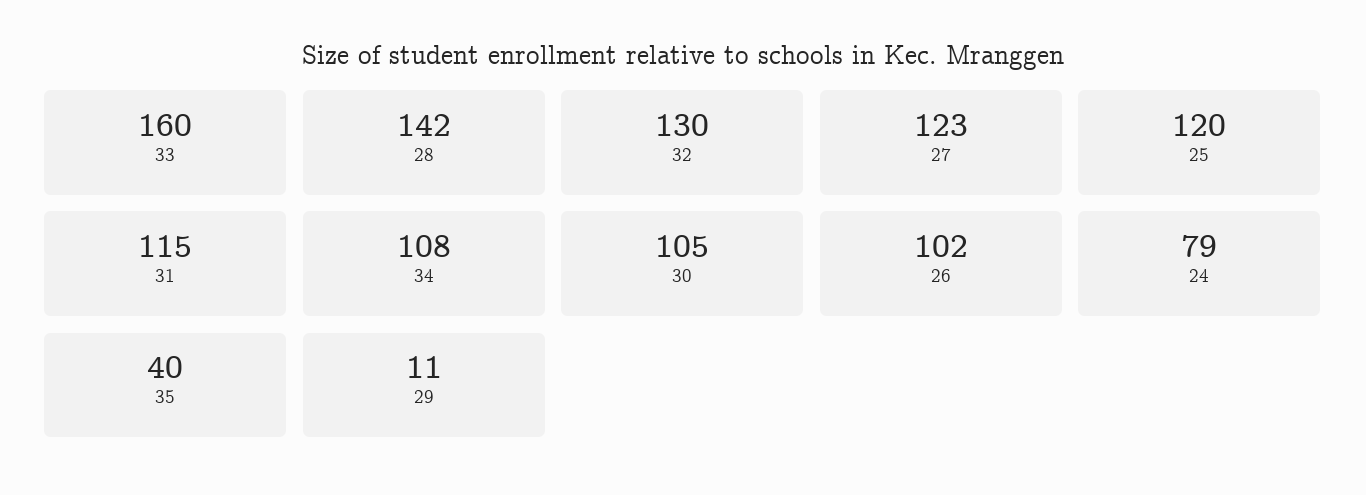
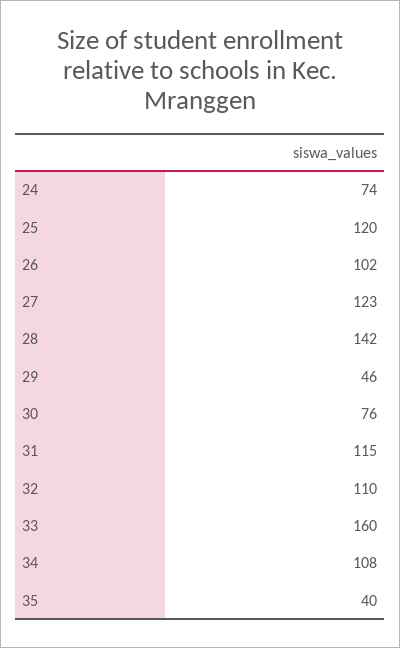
32: 130 -> 110
30: 105 -> 76
24: 79 -> 74
29: 11 -> 46

